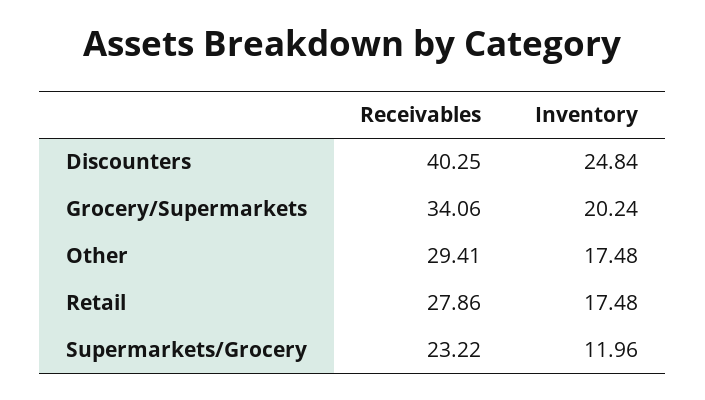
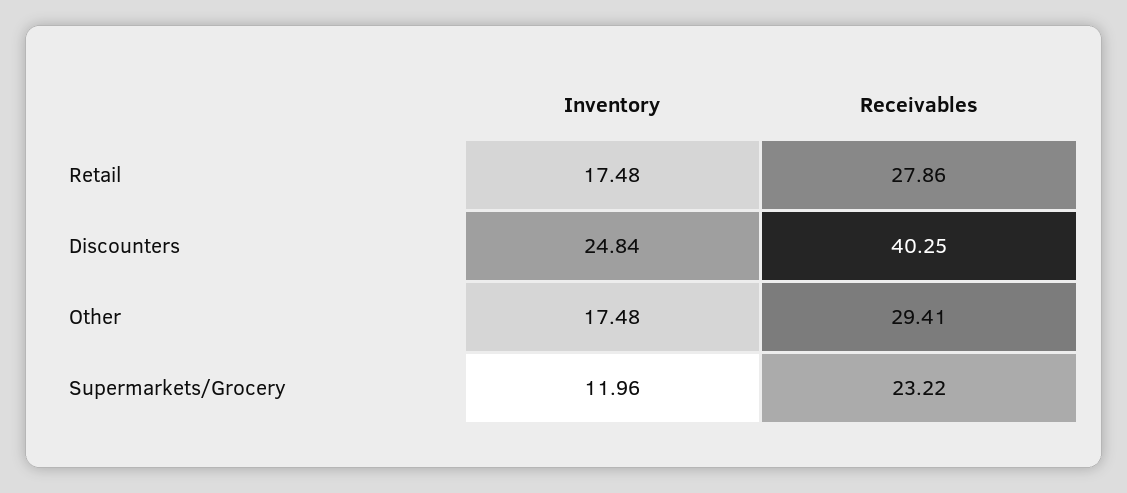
Receivables, Grocery/Supermarkets: 34.06 -> none
Inventory, Grocery/Supermarkets: 20.24 -> none

